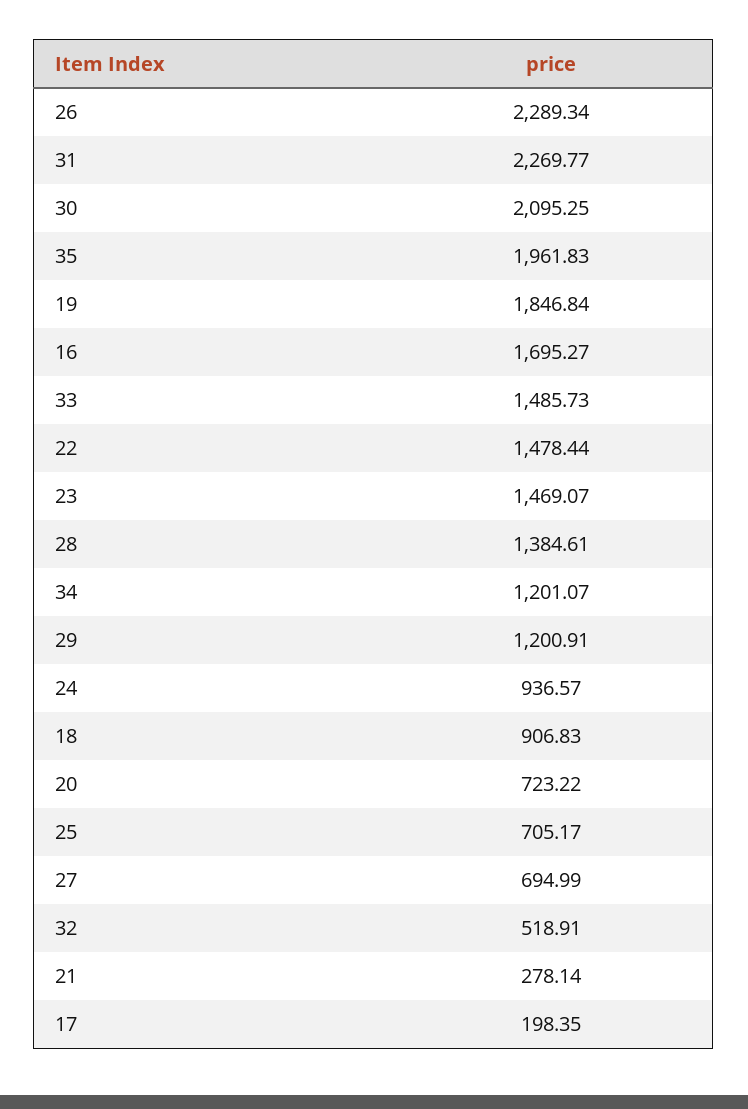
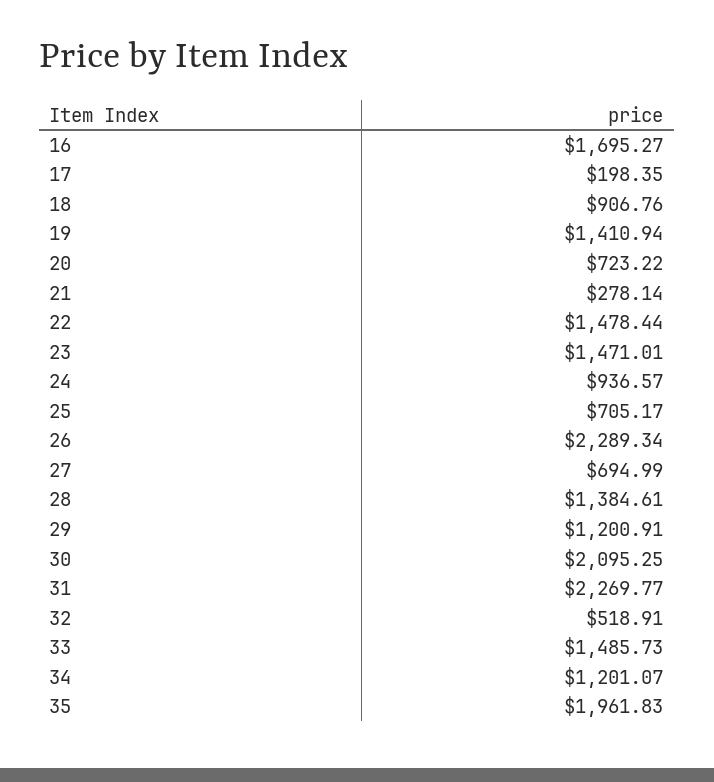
19: 1846.84 -> 1410.94
23: 1469.07 -> 1471.01
18: 906.83 -> 906.76

